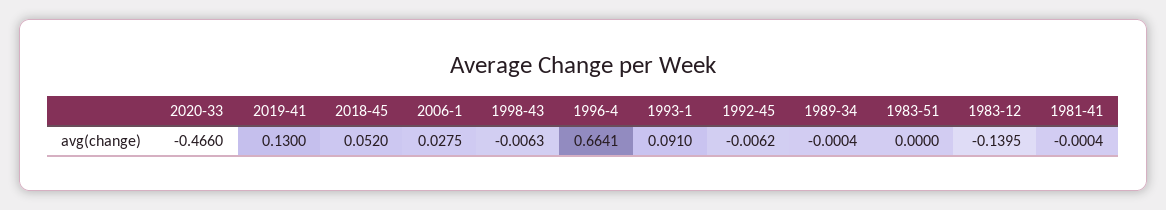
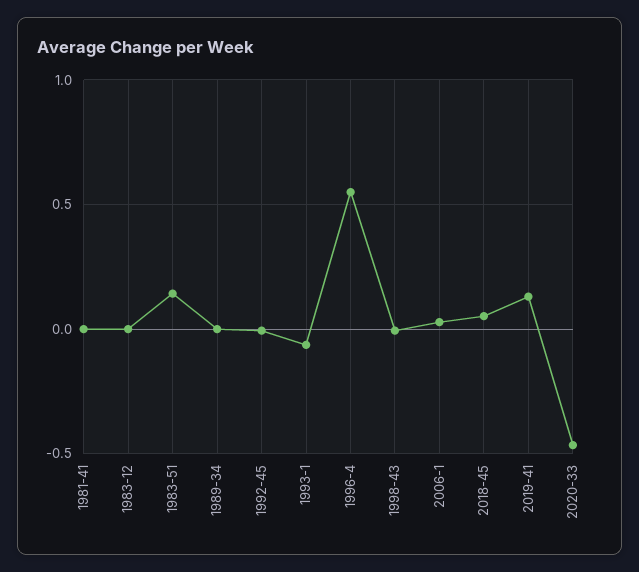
1996-4: 0.6641 -> 0.55
1993-1: 0.091 -> -0.05
1983-51: 0 -> 0.15
1983-12: -0.1395 -> 0

